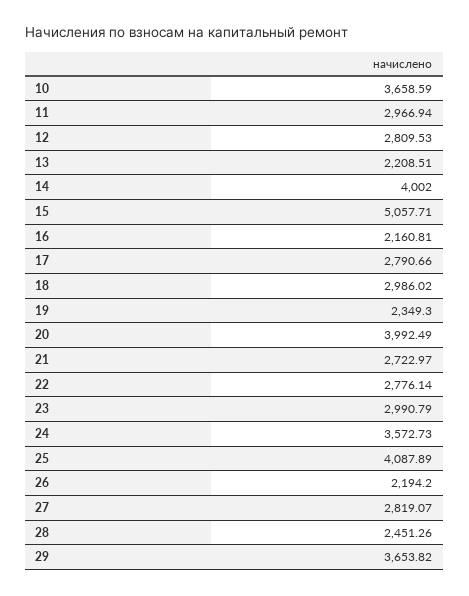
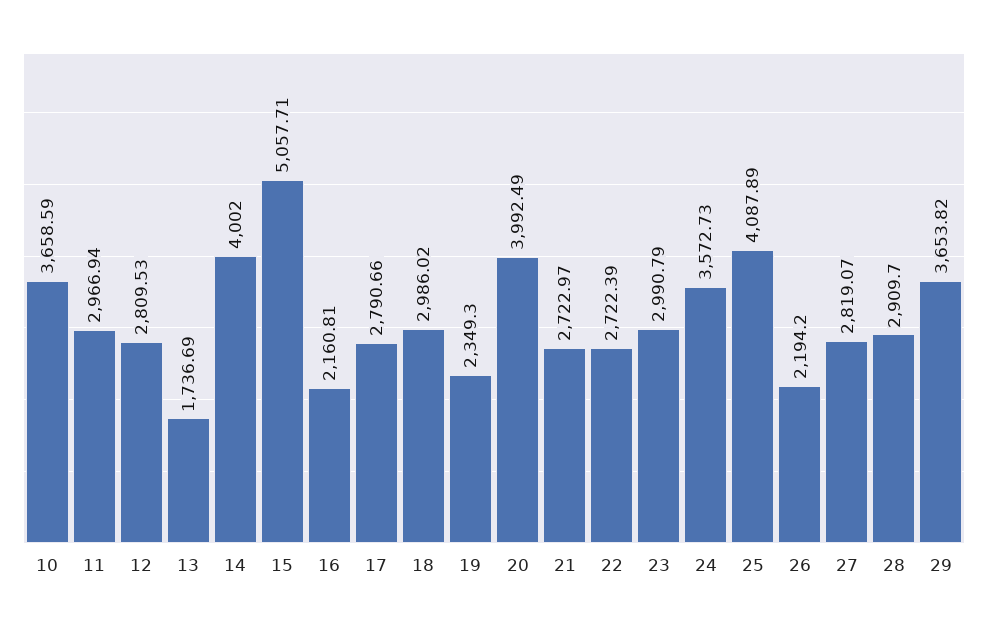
13: 2208.51 -> 1736.69
22: 2776.14 -> 2722.39
28: 2451.26 -> 2909.7

